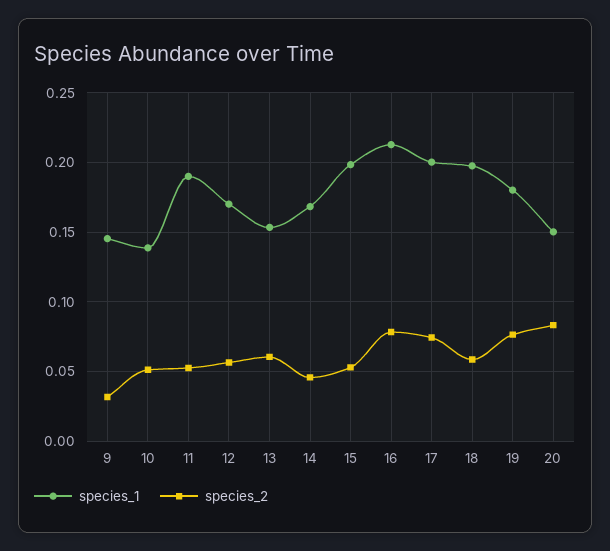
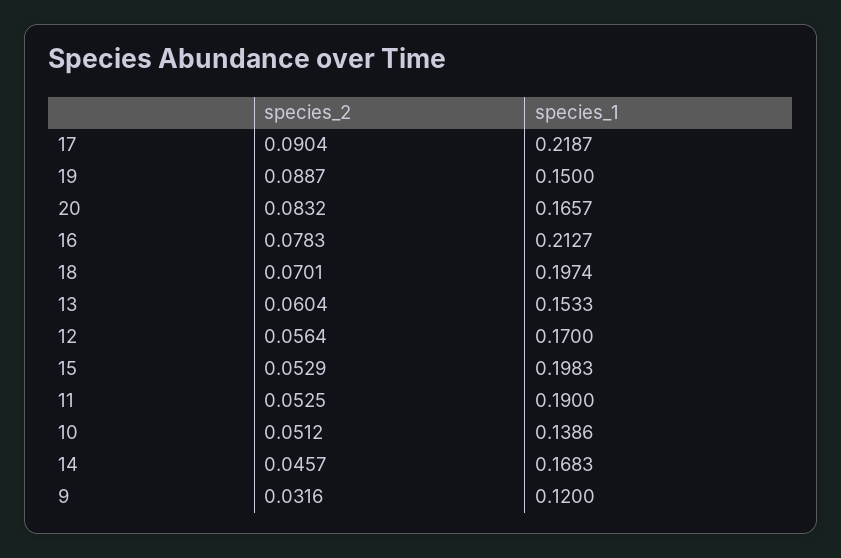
species_1, 9: 0.145 -> 0.12
species_1, 17: 0.2 -> 0.2187
species_2, 17: 0.075 -> 0.0904
species_2, 18: 0.06 -> 0.0701
species_1, 19: 0.18 -> 0.15
species_2, 19: 0.075 -> 0.0887
species_1, 20: 0.15 -> 0.1657

